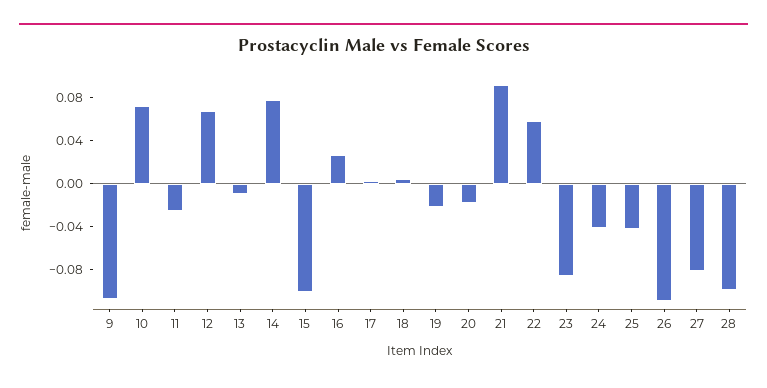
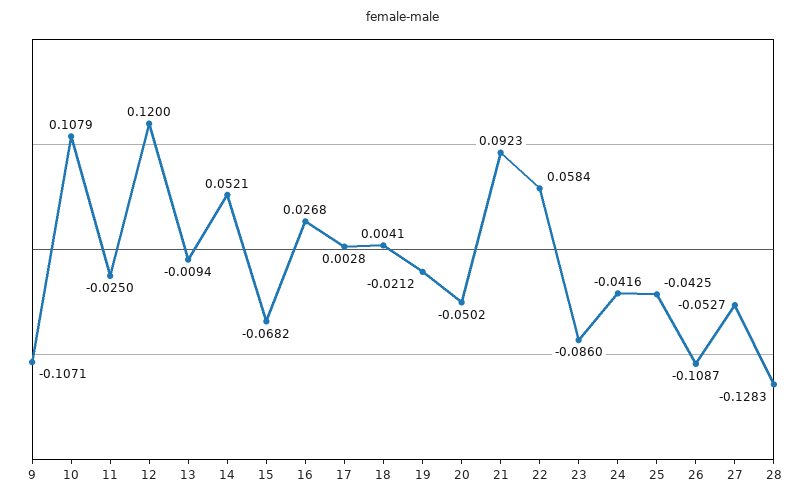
10: 0.07 -> 0.1079
12: 0.07 -> 0.12
14: 0.08 -> 0.0521
15: -0.1 -> -0.0682
20: -0.02 -> -0.0502
27: -0.08 -> -0.0527
28: -0.1 -> -0.1283

